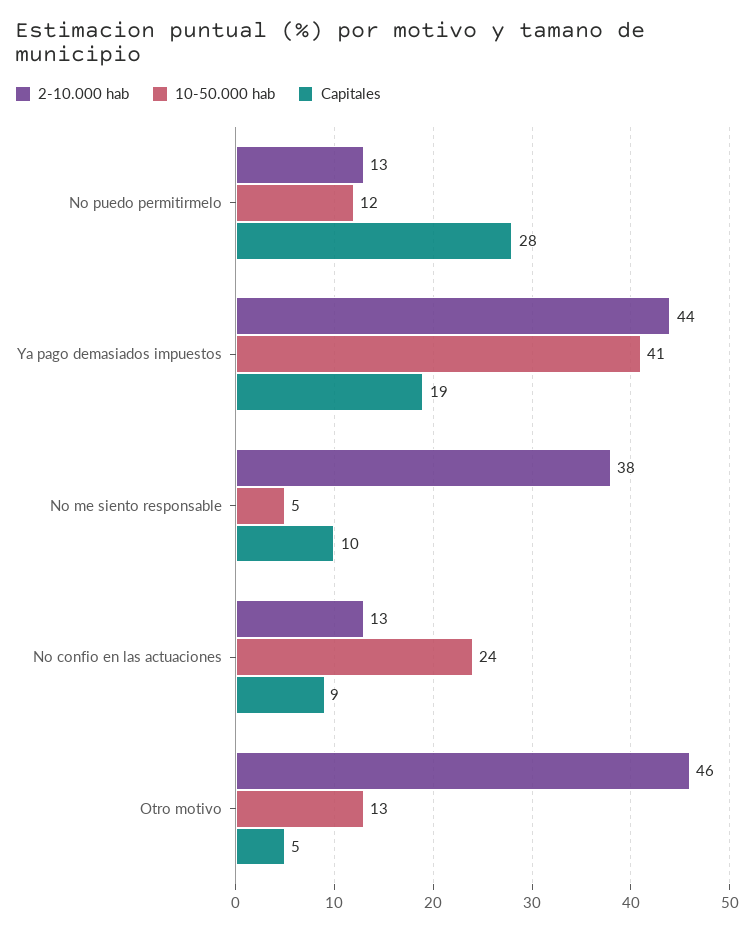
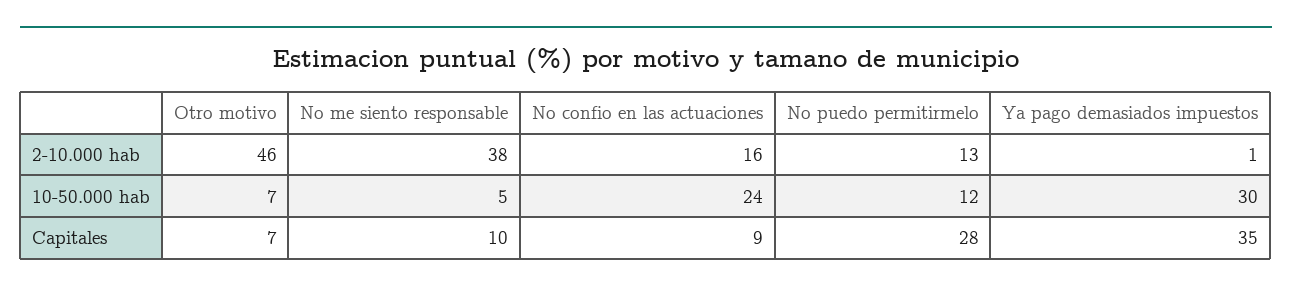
2-10.000 hab, Ya pago demasiados impuestos: 44 -> 1
10-50.000 hab, Ya pago demasiados impuestos: 41 -> 30
Capitales, Ya pago demasiados impuestos: 19 -> 35
2-10.000 hab, No confio en las actuaciones: 13 -> 16
10-50.000 hab, Otro motivo: 13 -> 7
Capitales, Otro motivo: 5 -> 7

